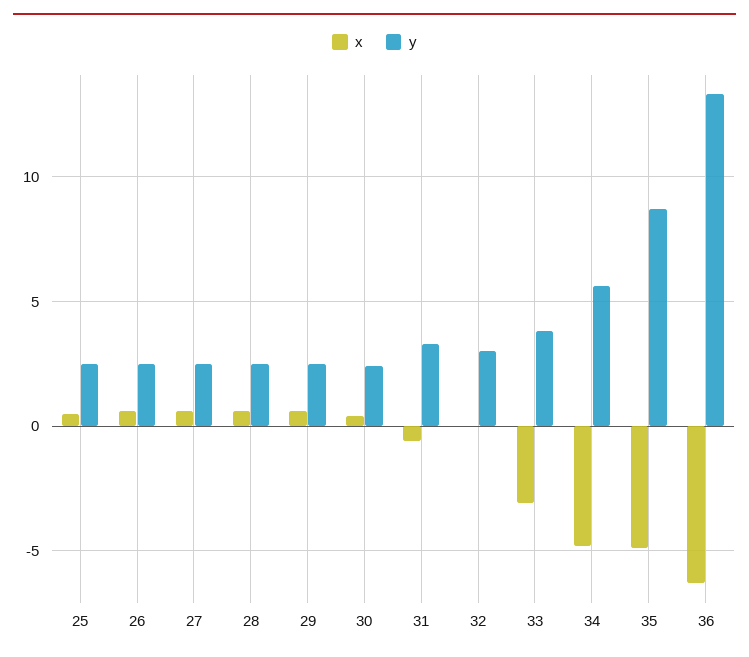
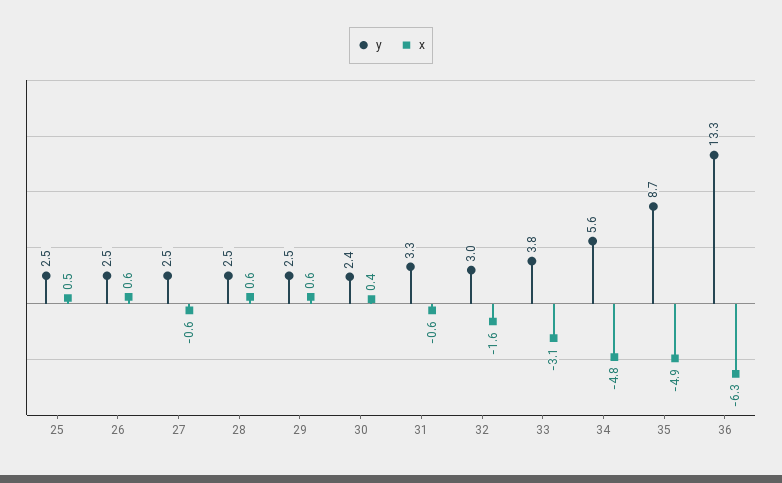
x, 27: 0.5 -> -0.6
x, 32: 0 -> -1.6

